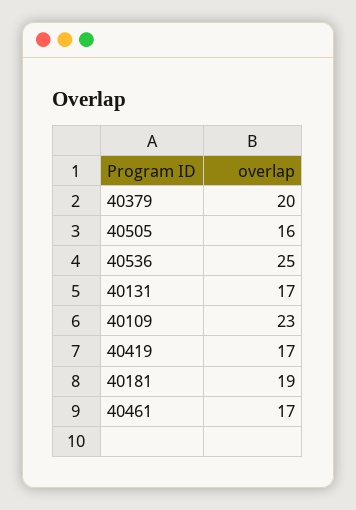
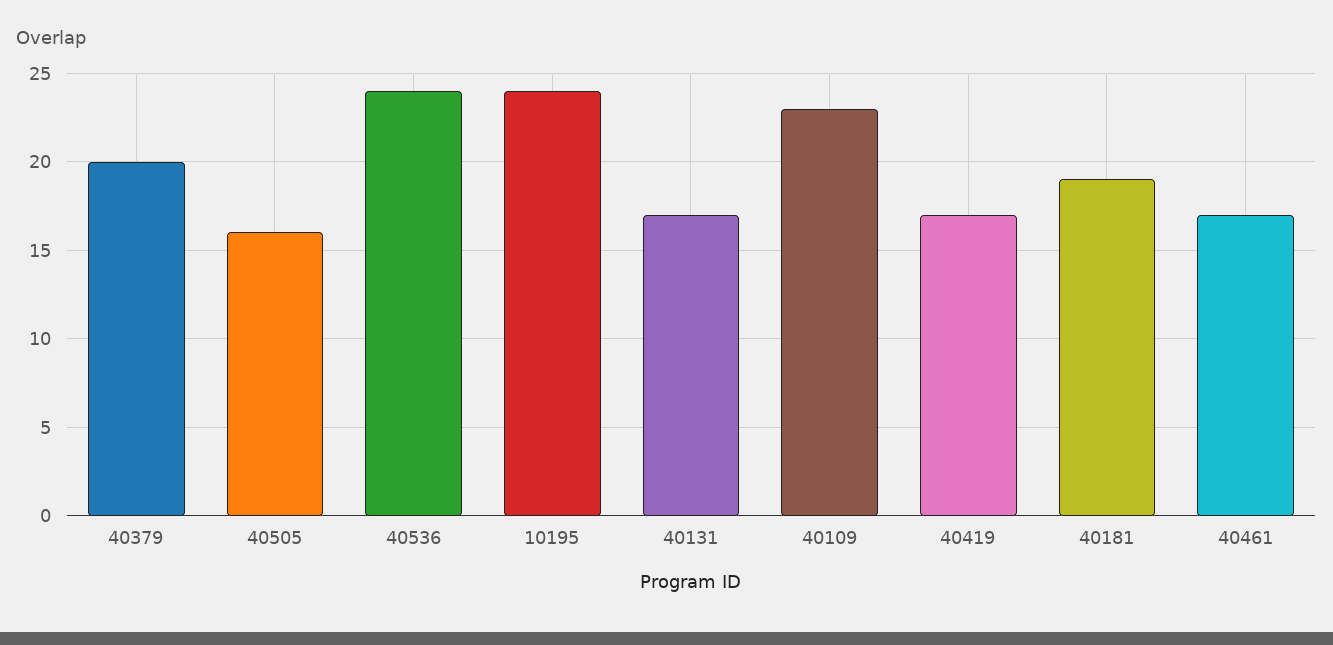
40536: 25 -> 24
10195: none -> 24

